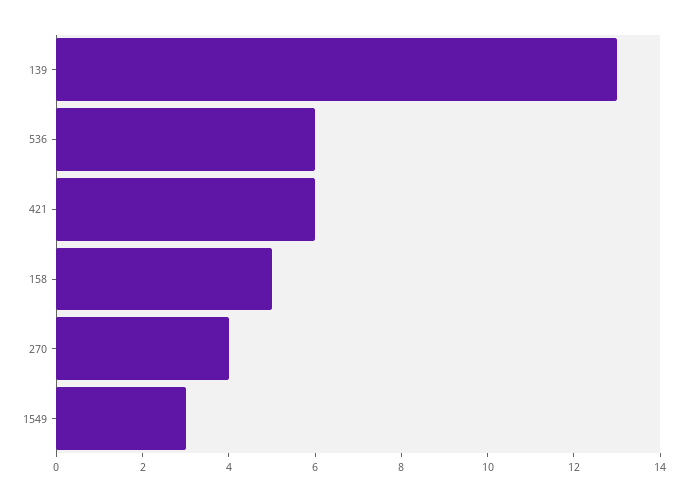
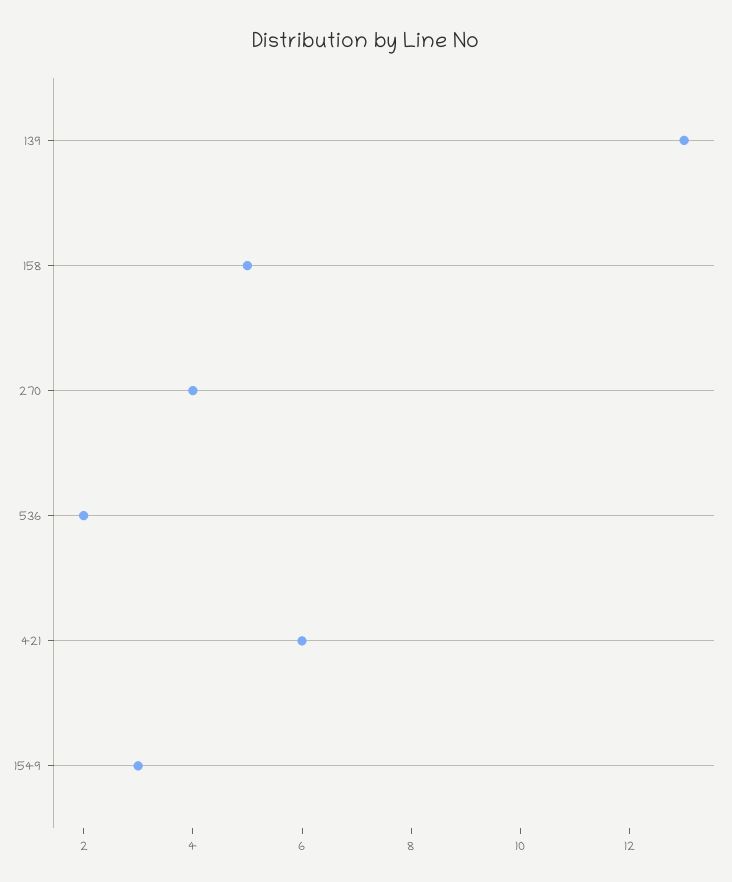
536: 6 -> 2

